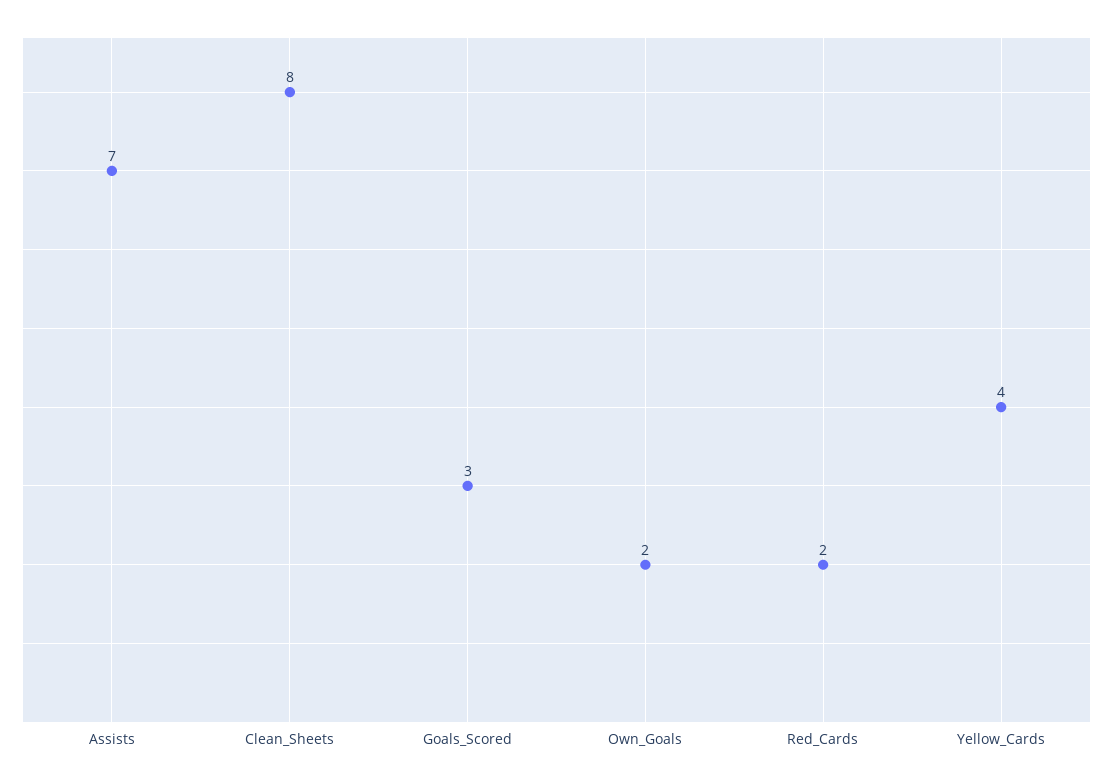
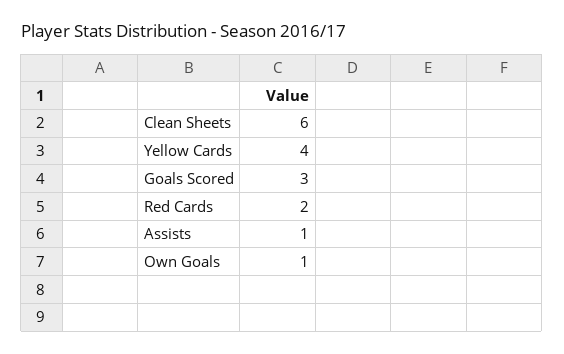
Assists: 7 -> 1
Clean_Sheets: 8 -> 6
Own_Goals: 2 -> 1

